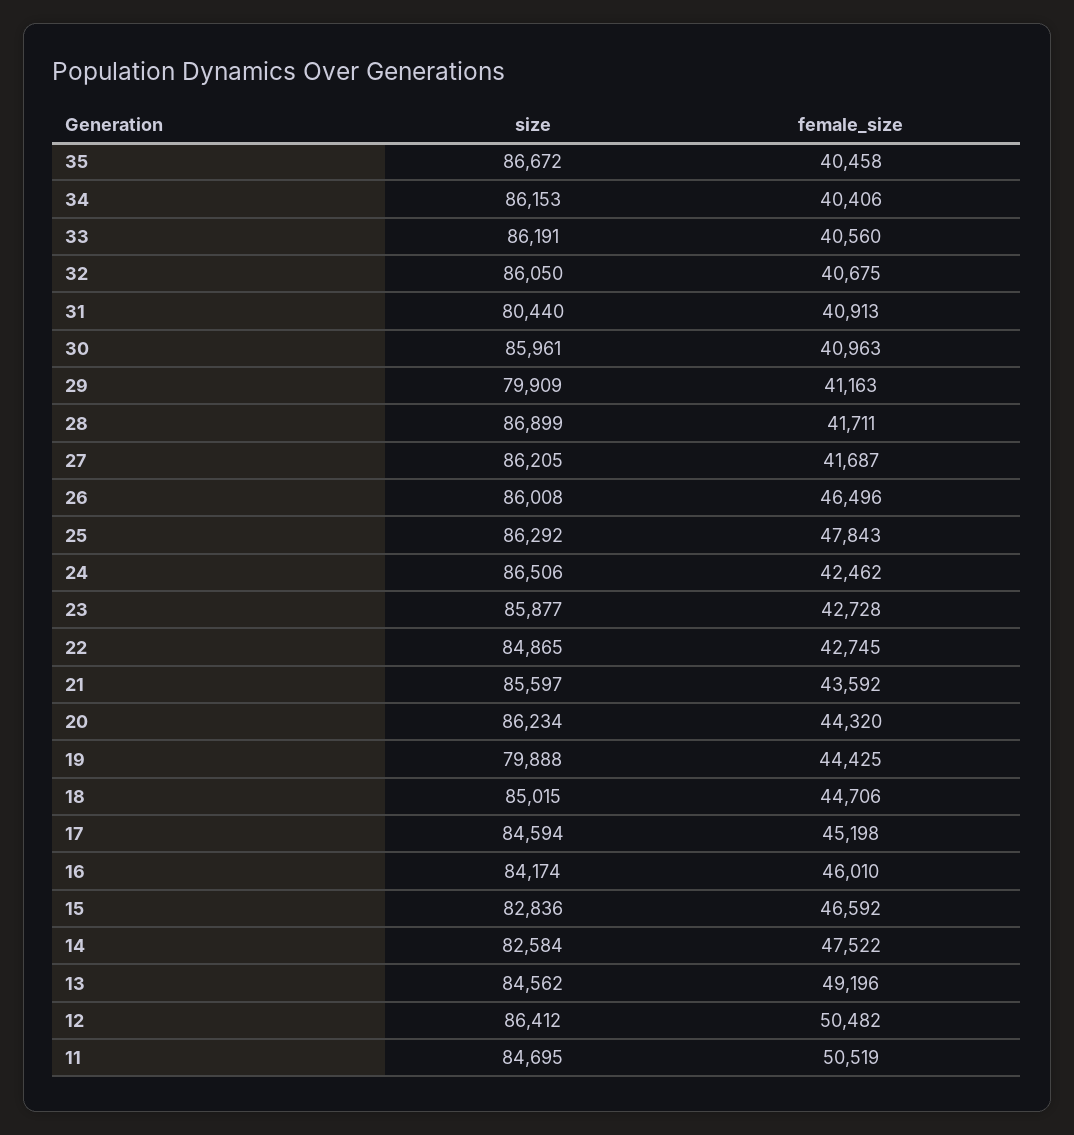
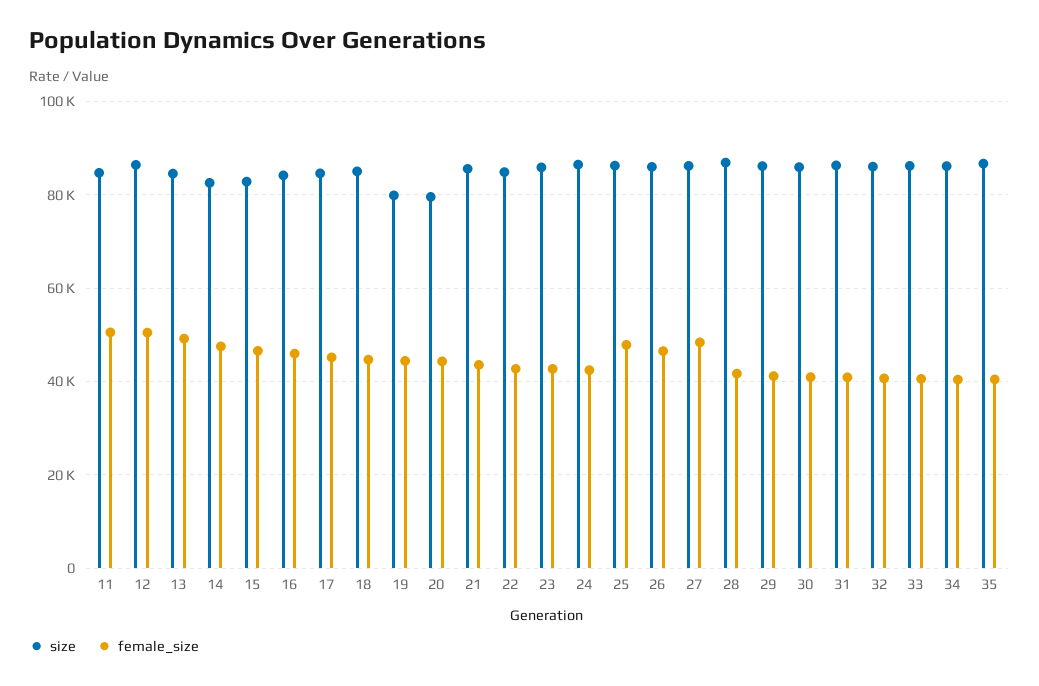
size, 31: 80440 -> 86000
size, 29: 79909 -> 86000
female_size, 27: 41687 -> 48000
size, 20: 86234 -> 80000

